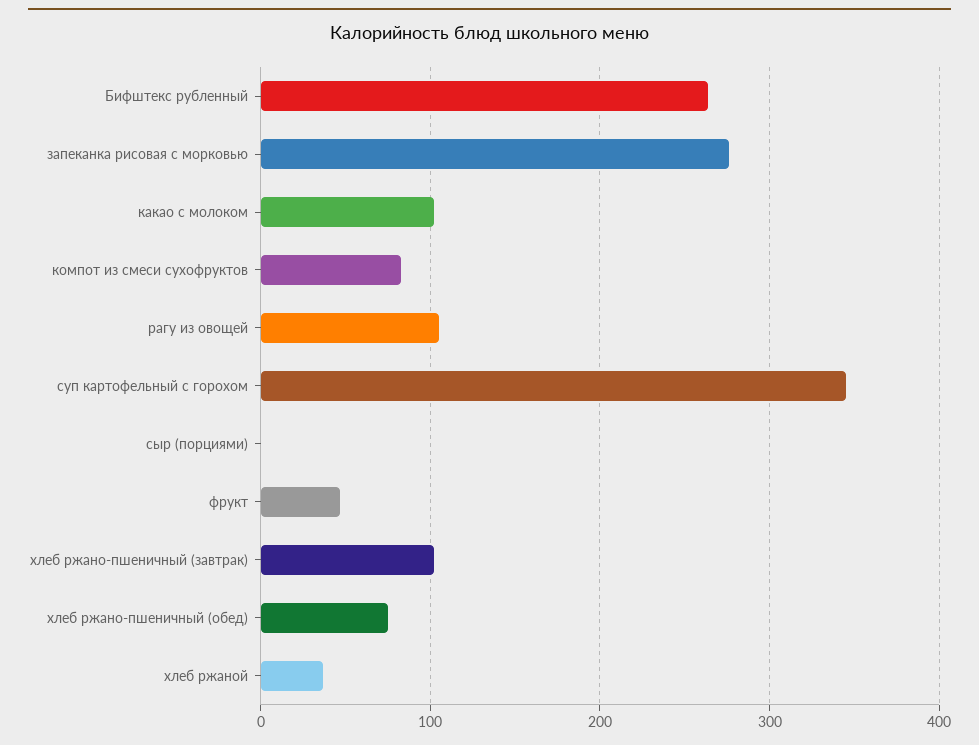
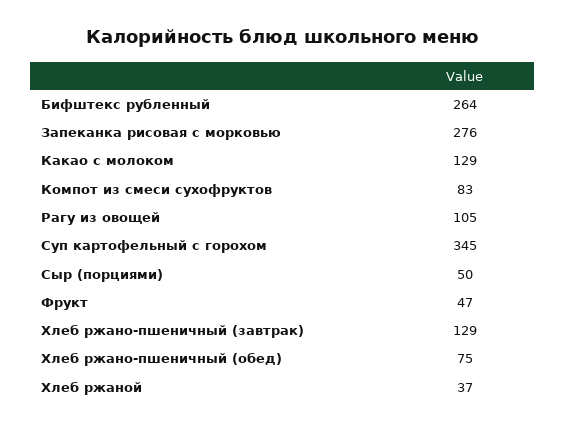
какао с молоком: 100 -> 129
сыр (порциями): 0 -> 50
хлеб ржано-пшеничный (завтрак): 100 -> 129

